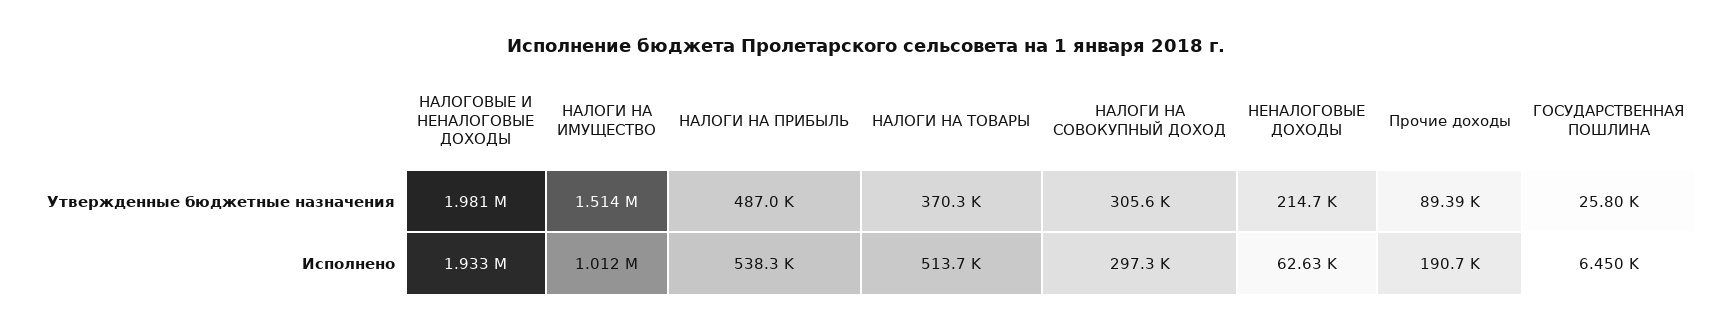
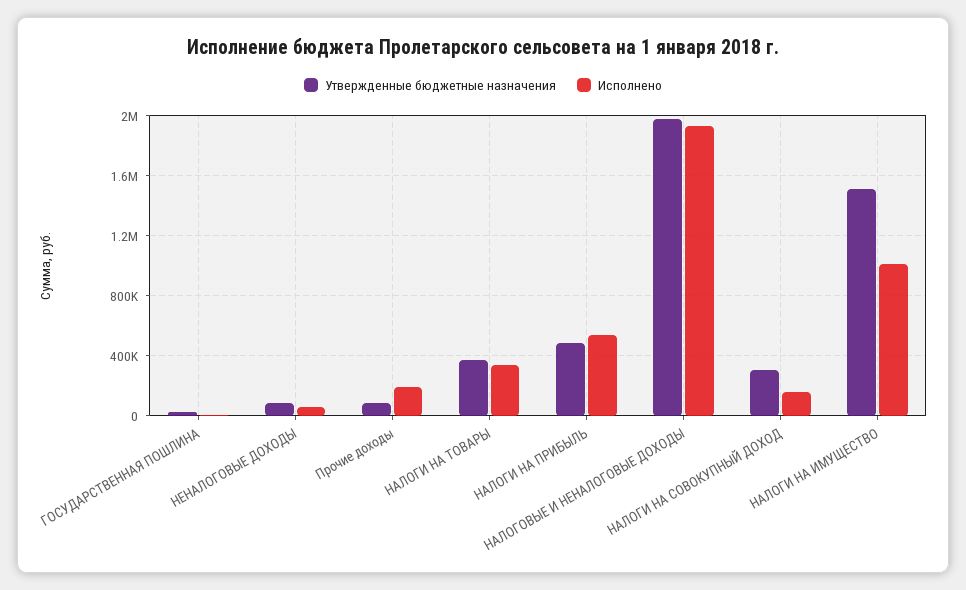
Утвержденные бюджетные назначения, НЕНАЛОГОВЫЕ ДОХОДЫ: 214700 -> 100000
Исполнено, НАЛОГИ НА ТОВАРЫ: 513700 -> 350000
Исполнено, НАЛОГИ НА СОВОКУПНЫЙ ДОХОД: 297300 -> 150000

